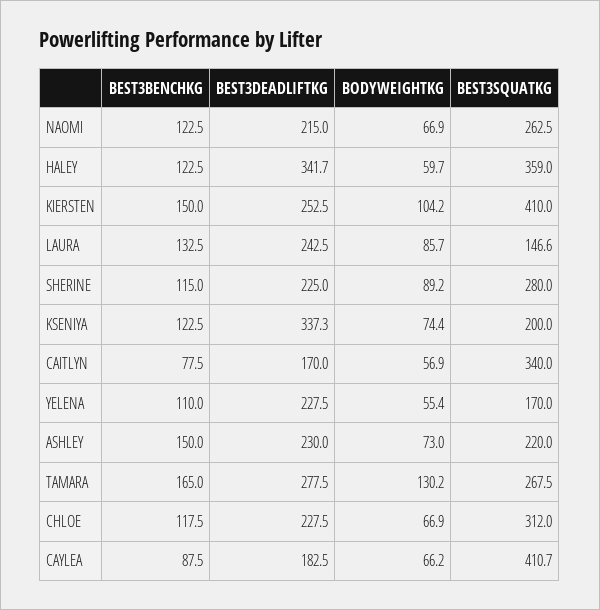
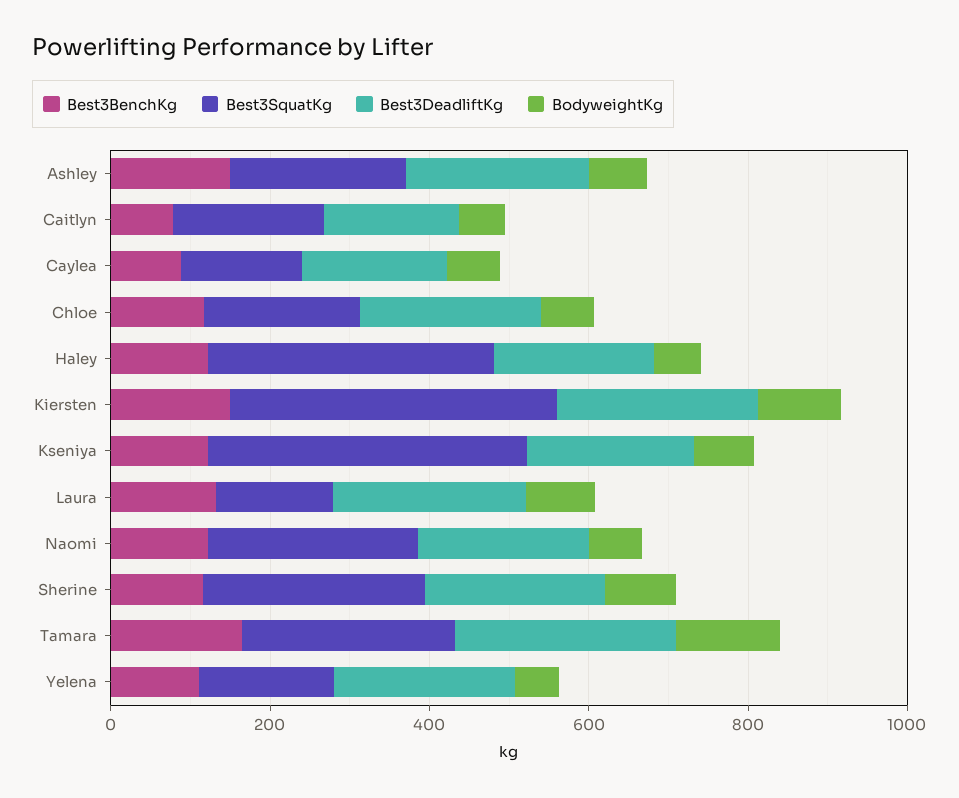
BEST3DEADLIFTKG, HALEY: 341.7 -> 200
BEST3DEADLIFTKG, KSENIYA: 337.3 -> 200
BEST3SQUATKG, KSENIYA: 200 -> 400
BEST3SQUATKG, CAITLYN: 340 -> 200
BEST3SQUATKG, CHLOE: 312 -> 200
BEST3SQUATKG, CAYLEA: 410.7 -> 150

